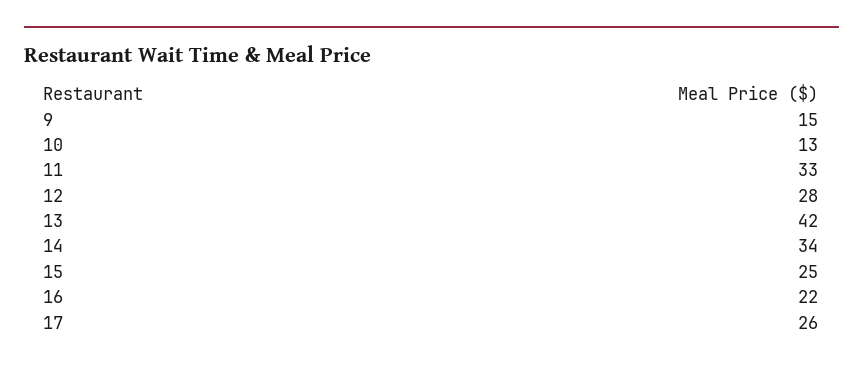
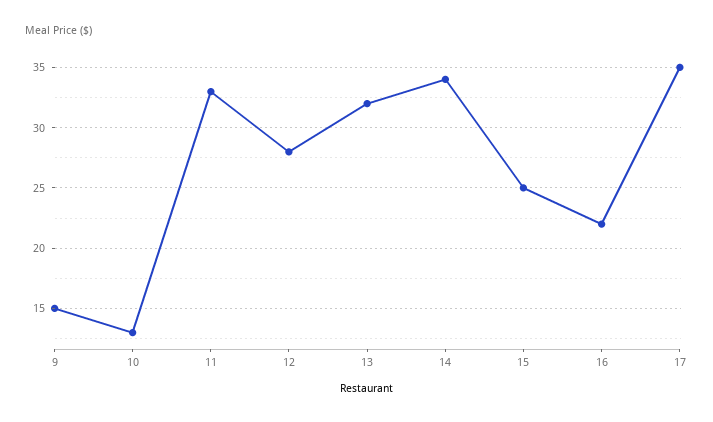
13: 42 -> 32
17: 26 -> 35

